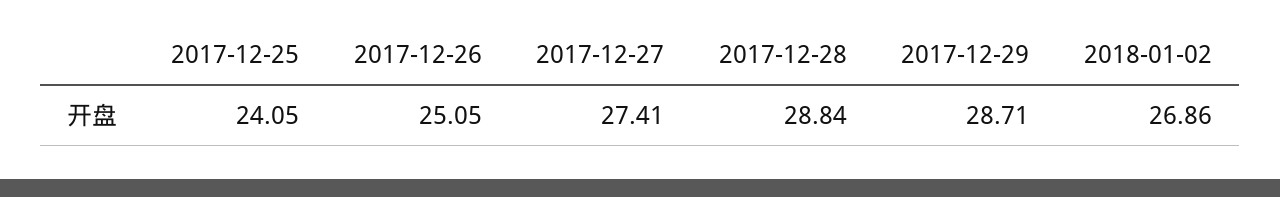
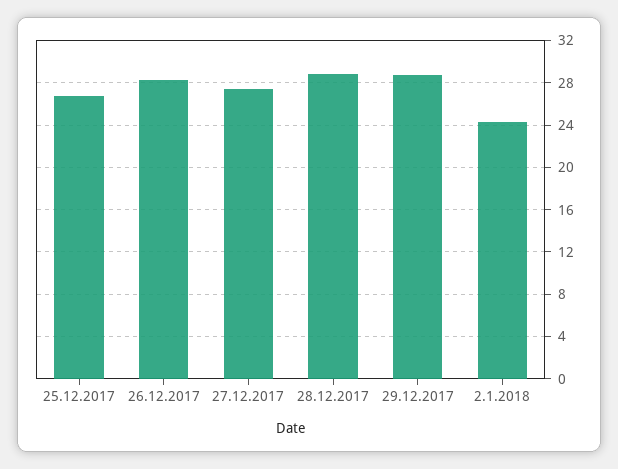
2017-12-25: 24.05 -> 27
2017-12-26: 25.05 -> 28
2018-01-02: 26.86 -> 24

